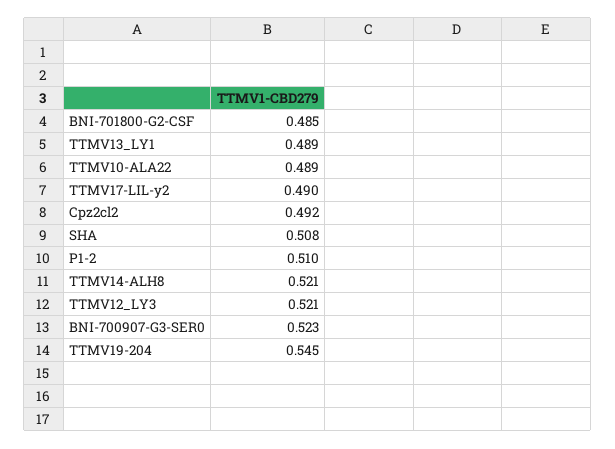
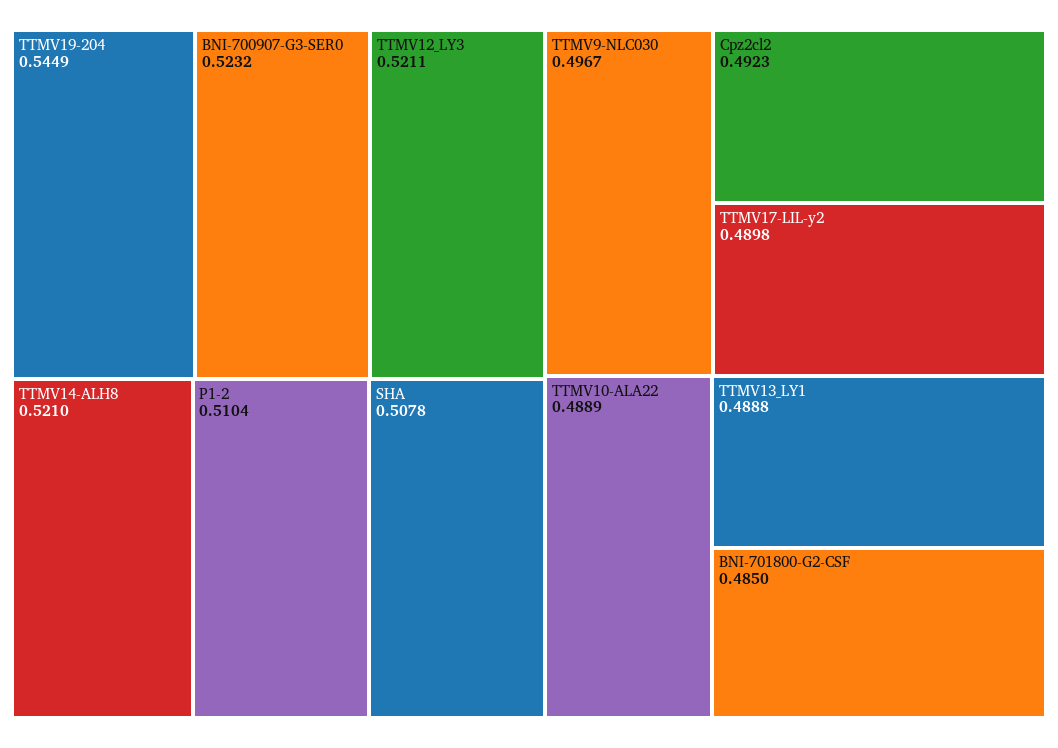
TTMV9-NLC030: none -> 0.4967

